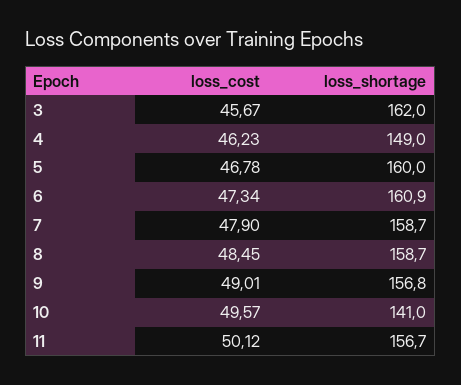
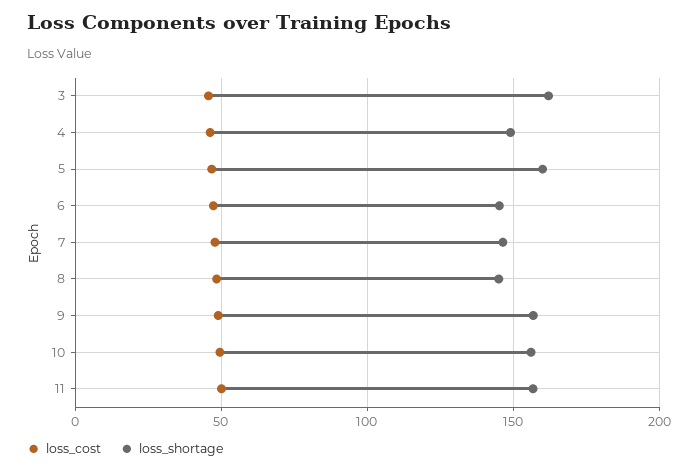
loss_shortage, 6: 160.9 -> 145
loss_shortage, 7: 158.7 -> 145
loss_shortage, 8: 158.7 -> 145
loss_shortage, 10: 141 -> 155

